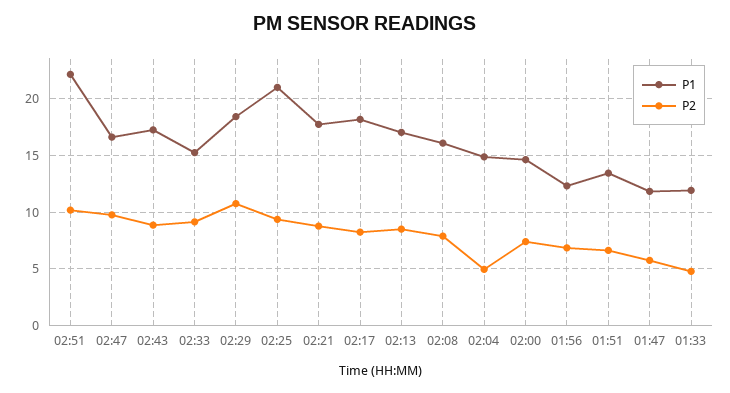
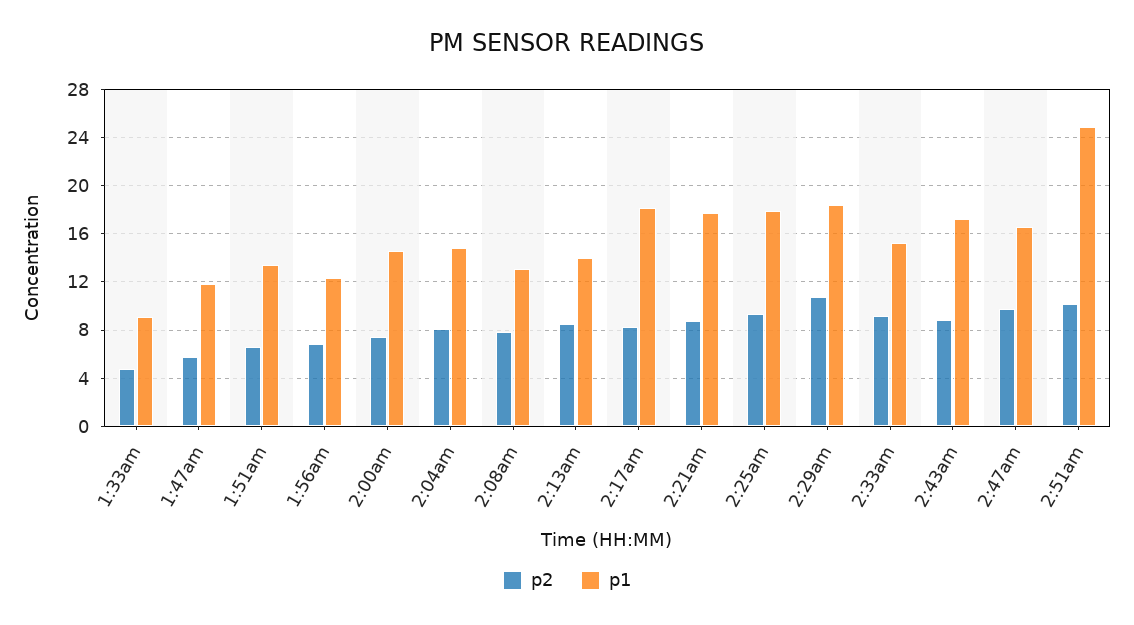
P1, 02:51: 22 -> 25
P1, 02:25: 21 -> 18
P1, 02:13: 17 -> 14
P1, 02:08: 16 -> 13
P2, 02:04: 5 -> 8
P1, 01:33: 12 -> 9

